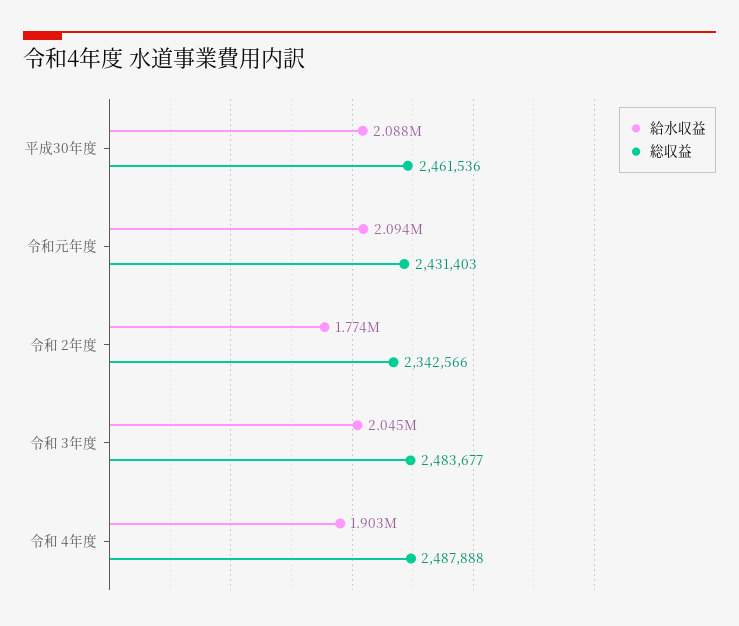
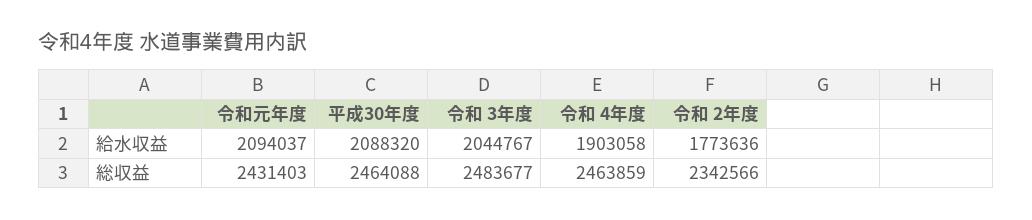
総収益, 平成30年度: 2461536 -> 2464088
総収益, 令和 4年度: 2487888 -> 2463859

